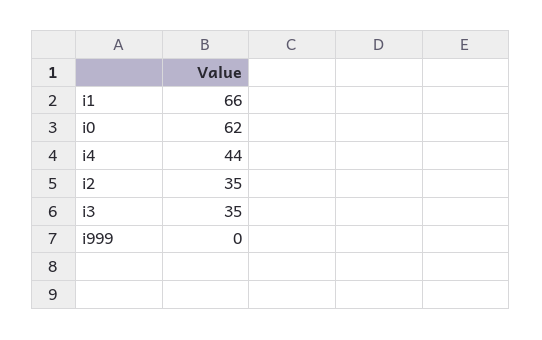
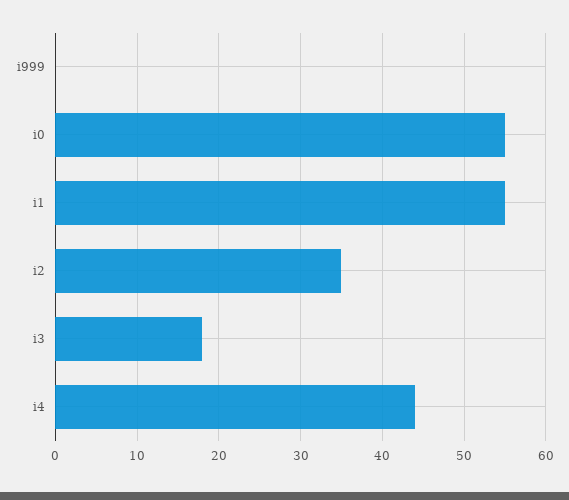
i1: 66 -> 55
i0: 62 -> 55
i3: 35 -> 18

